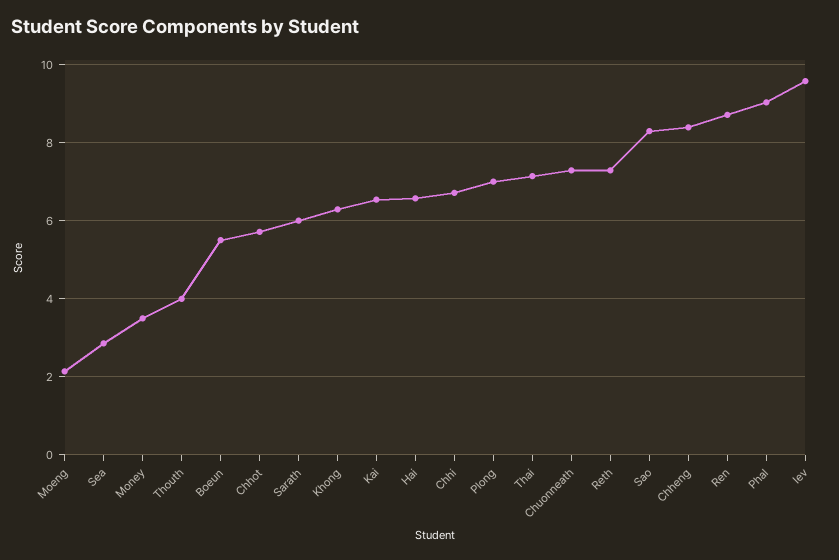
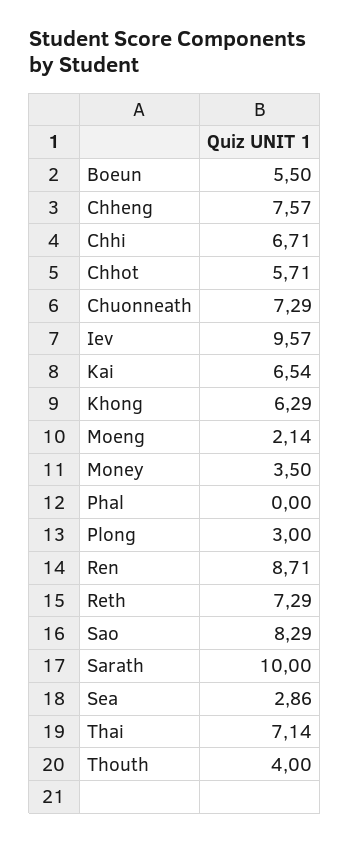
Sarath: 6 -> 10
Hai: 6.6 -> none
Plong: 7 -> 3
Chheng: 8.4 -> 7.57
Phal: 9 -> 0

